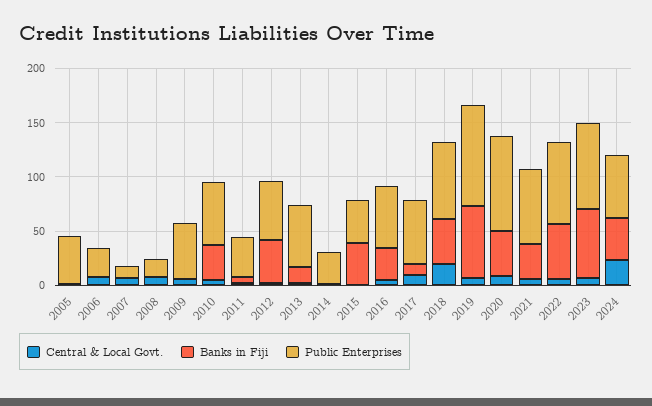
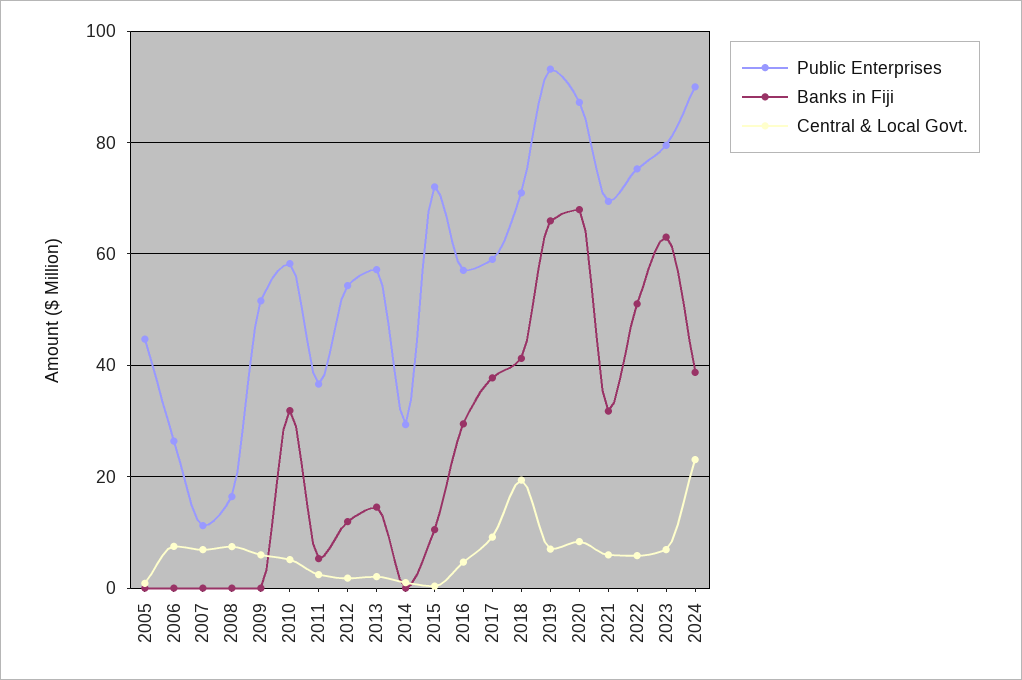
Banks in Fiji, 2012: 40 -> 12
Banks in Fiji, 2015: 40 -> 10
Public Enterprises, 2015: 40 -> 72
Banks in Fiji, 2017: 10 -> 38
Banks in Fiji, 2020: 40 -> 68
Public Enterprises, 2024: 60 -> 90

